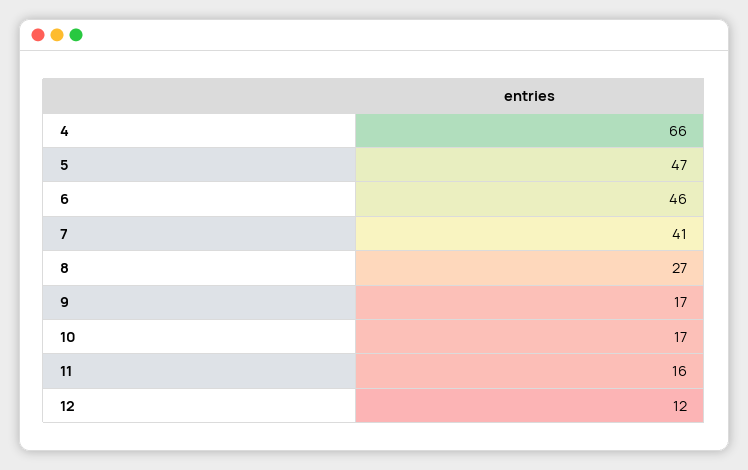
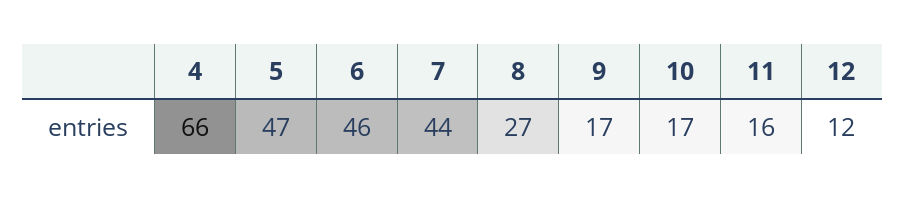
7: 41 -> 44

